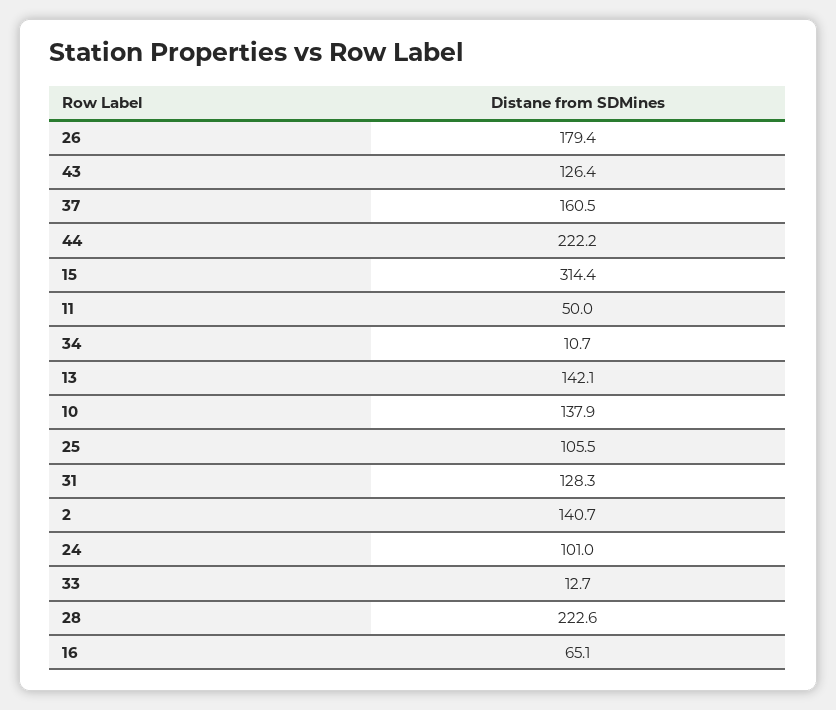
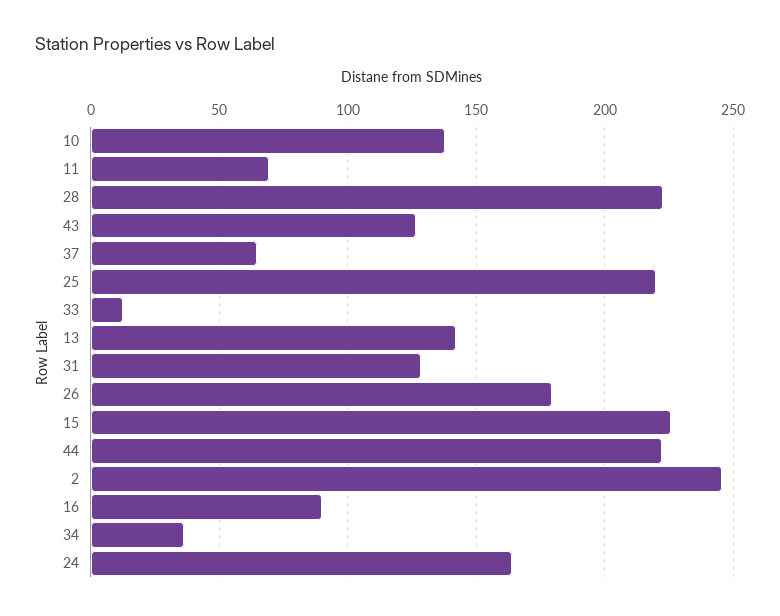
37: 160.5 -> 65
15: 314.4 -> 225
11: 50 -> 70
34: 10.7 -> 35
25: 105.5 -> 220
2: 140.7 -> 245
24: 101 -> 165
16: 65.1 -> 90

